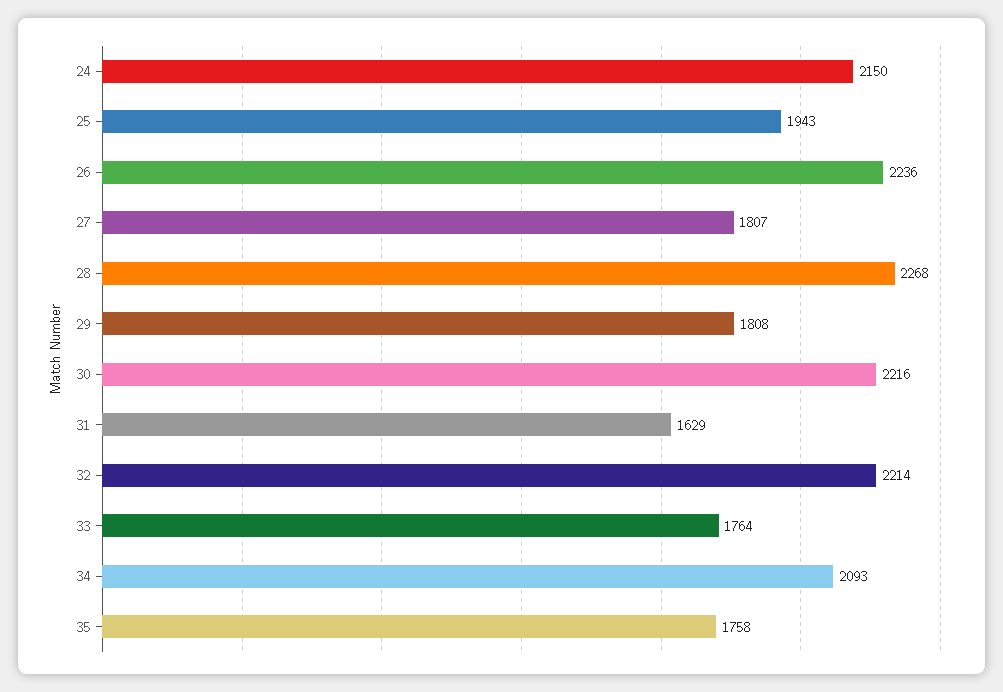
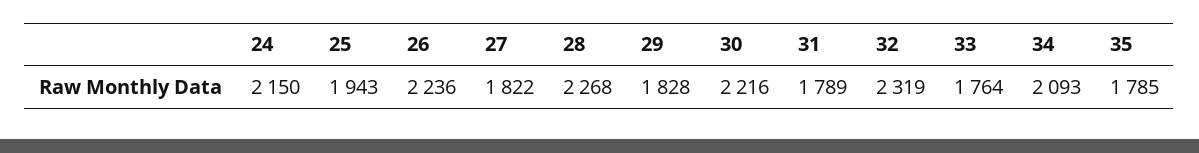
27: 1807 -> 1822
29: 1808 -> 1828
31: 1629 -> 1789
32: 2214 -> 2319
35: 1758 -> 1785

